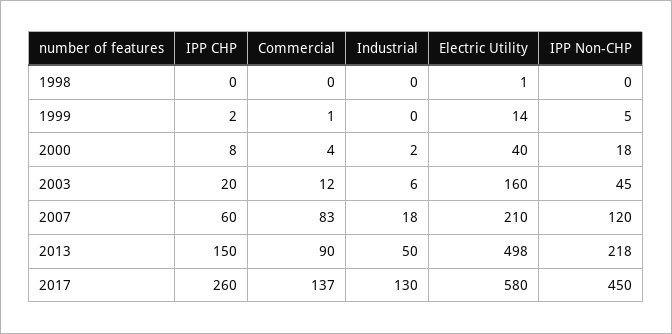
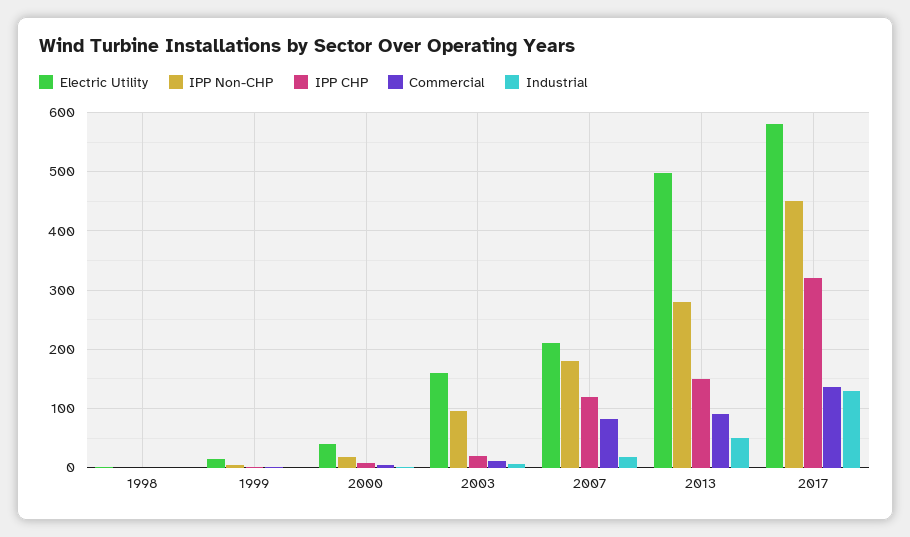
IPP Non-CHP, 2003: 45 -> 100
IPP CHP, 2007: 60 -> 120
IPP Non-CHP, 2007: 120 -> 180
IPP Non-CHP, 2013: 218 -> 280
IPP CHP, 2017: 260 -> 320

